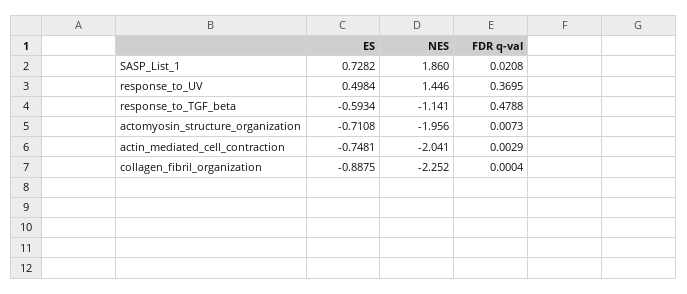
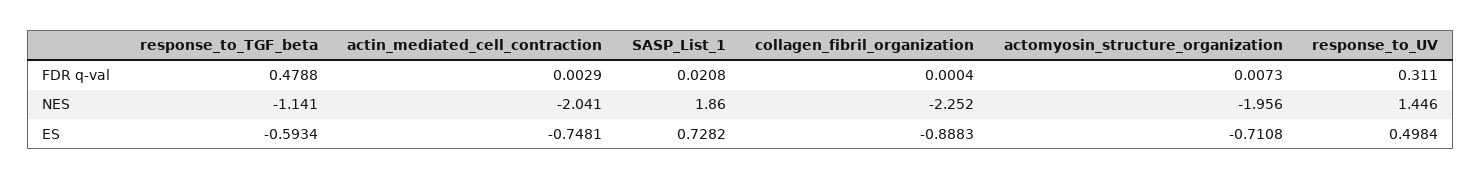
FDR q-val, response_to_UV: 0.3695 -> 0.311
ES, collagen_fibril_organization: -0.8875 -> -0.8883

